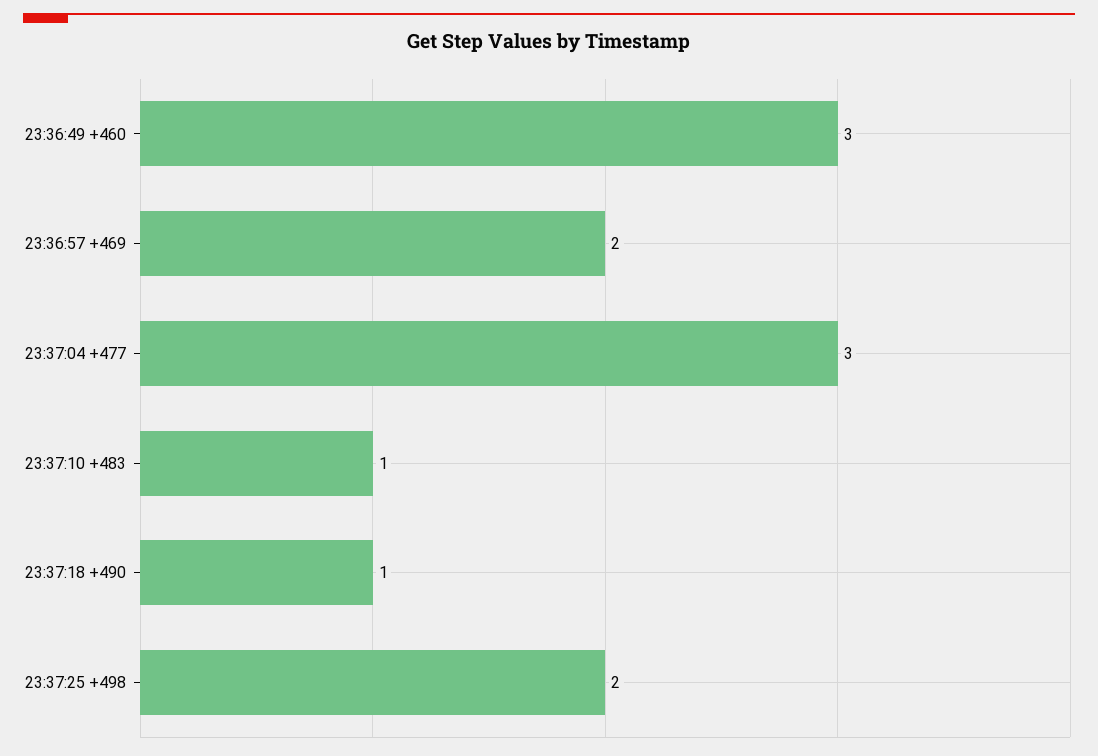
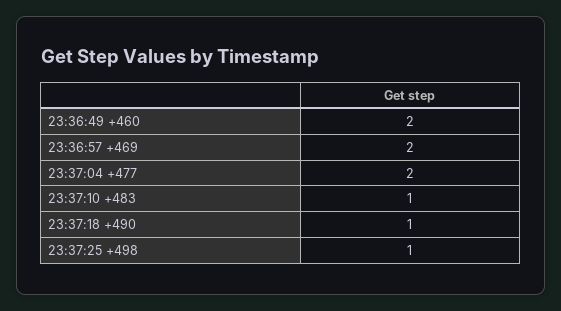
23:36:49 +460: 3 -> 2
23:37:04 +477: 3 -> 2
23:37:25 +498: 2 -> 1

